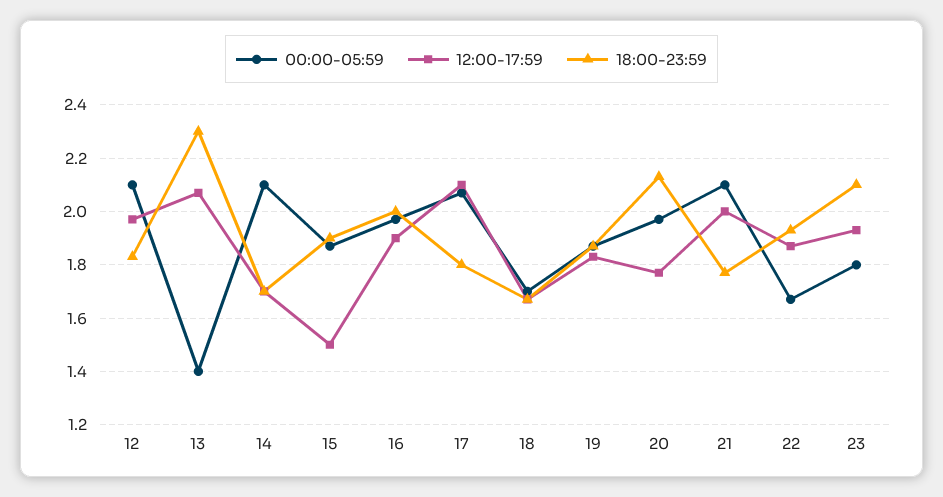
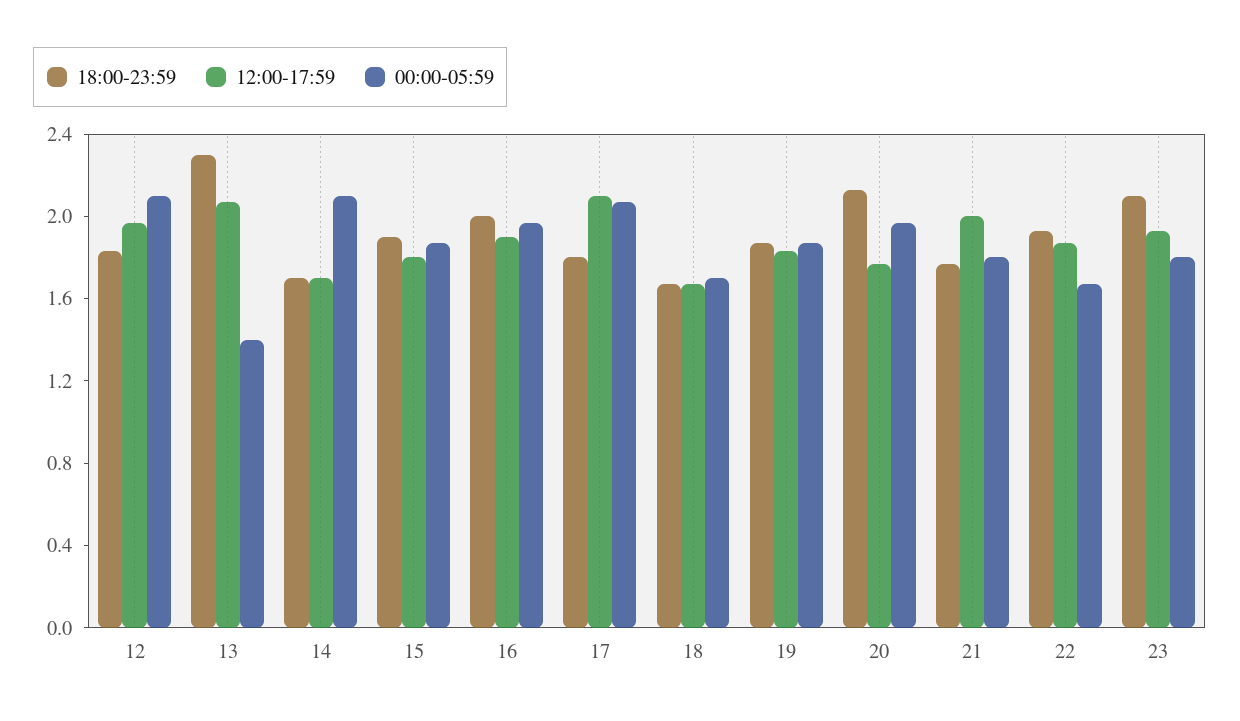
12:00-17:59, 15: 1.5 -> 1.8
00:00-05:59, 21: 2.1 -> 1.8

